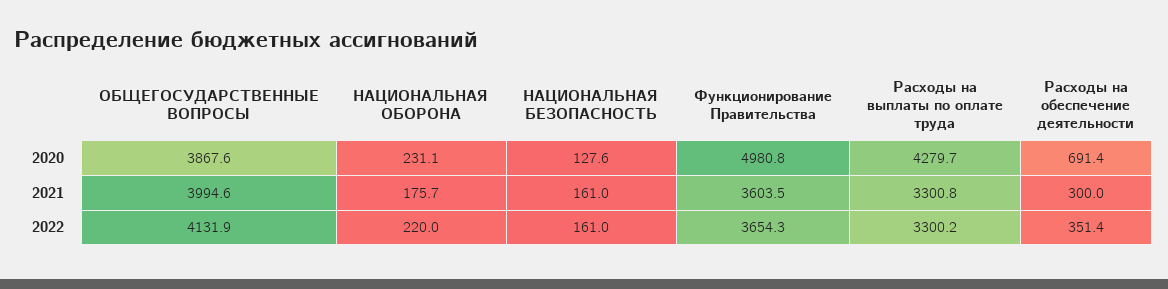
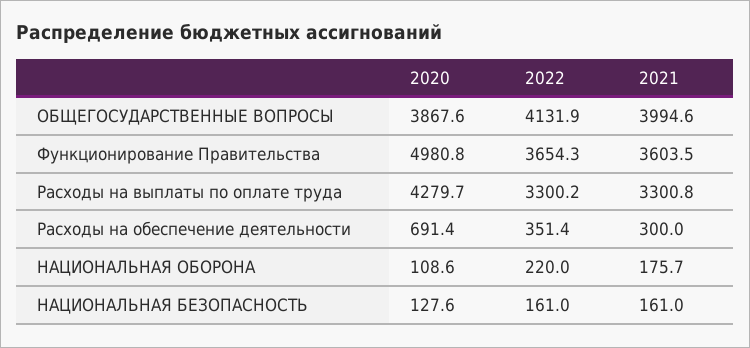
НАЦИОНАЛЬНАЯ ОБОРОНА, 2020: 231.1 -> 108.6

